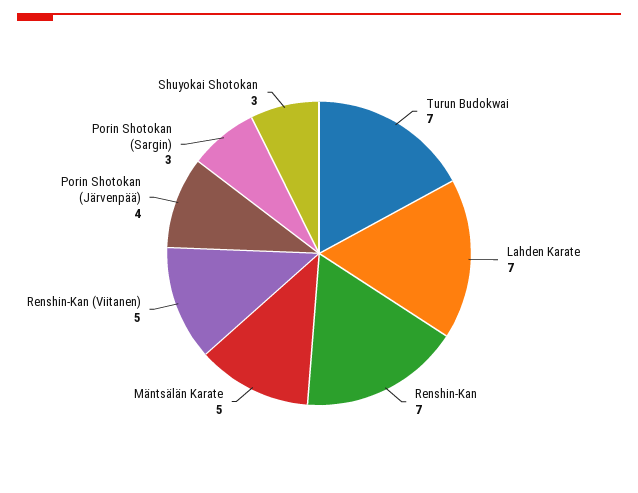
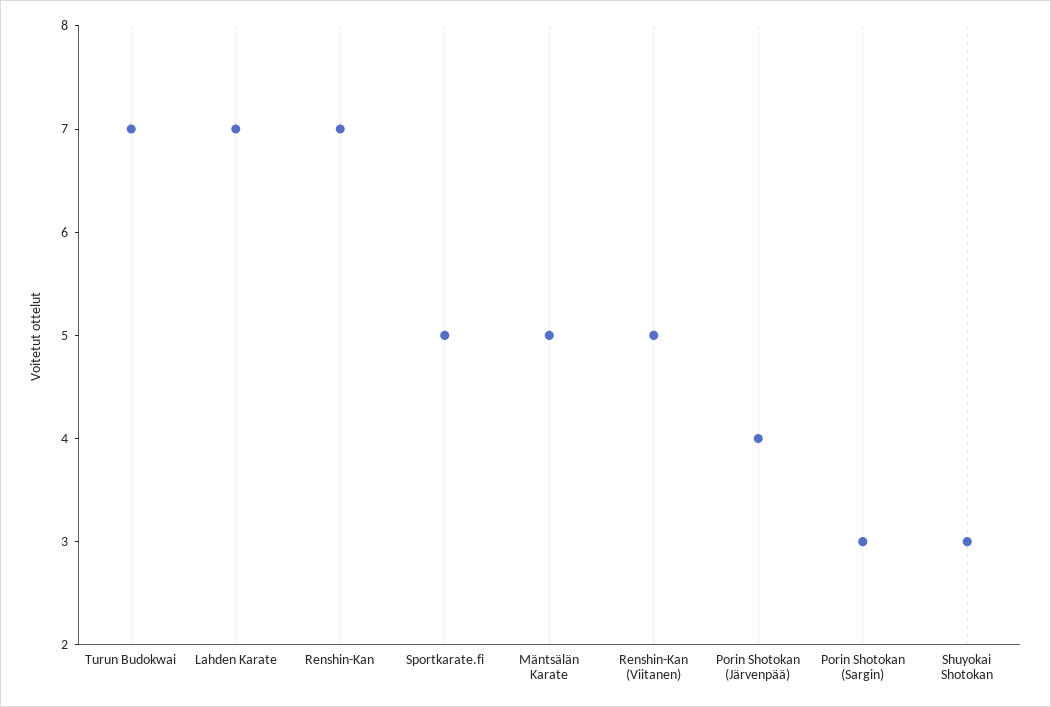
Sportkarate.fi: none -> 5

